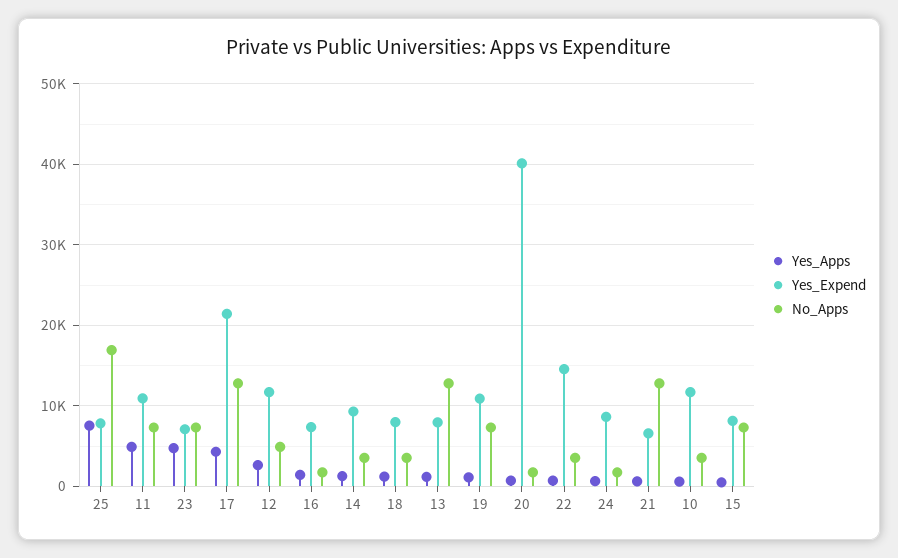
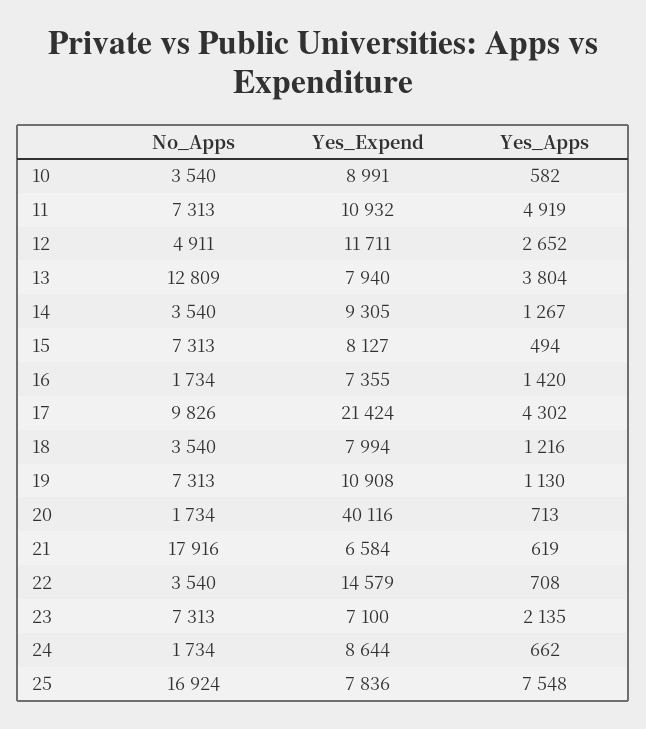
Yes_Apps, 23: 5000 -> 2135
No_Apps, 17: 13000 -> 9826
Yes_Apps, 13: 1000 -> 3804
No_Apps, 21: 13000 -> 17916
Yes_Expend, 10: 12000 -> 8991

